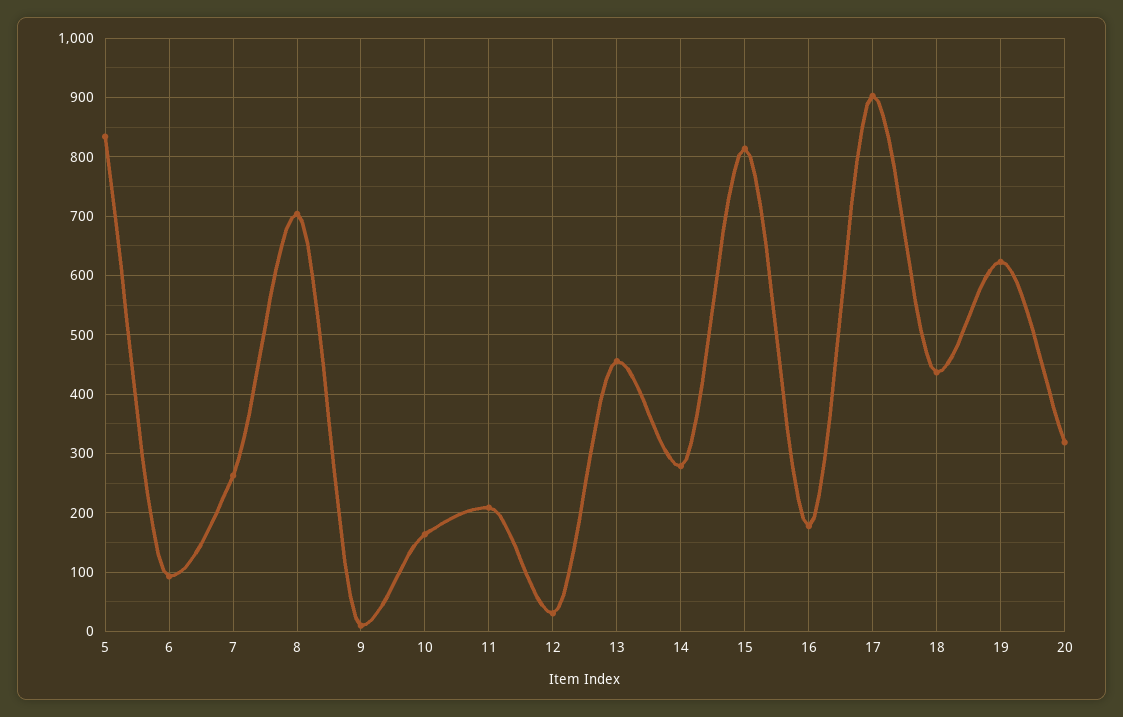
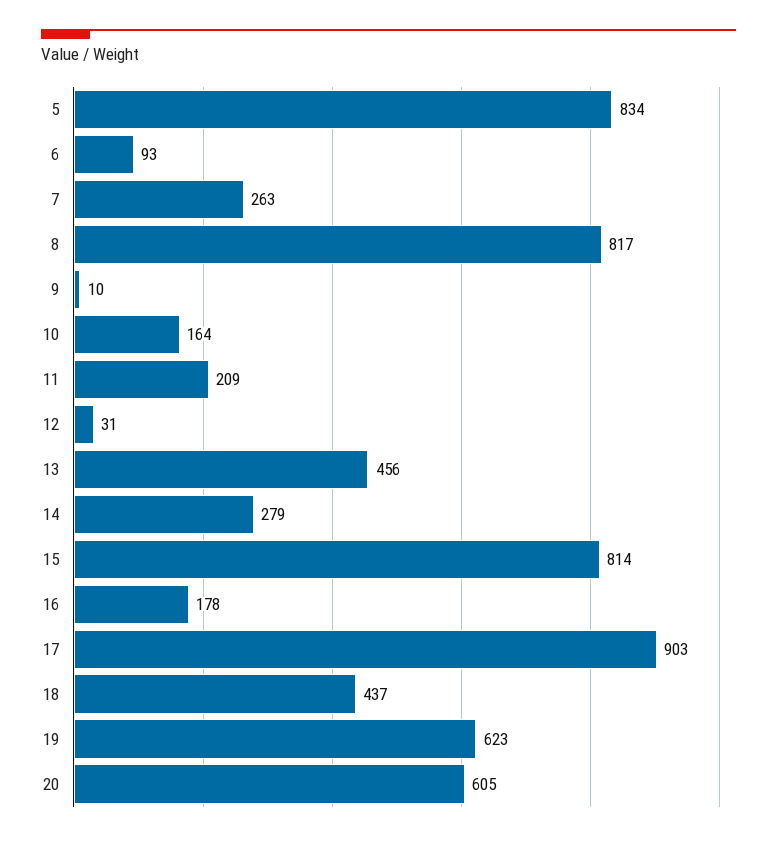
8: 700 -> 817
20: 320 -> 605

